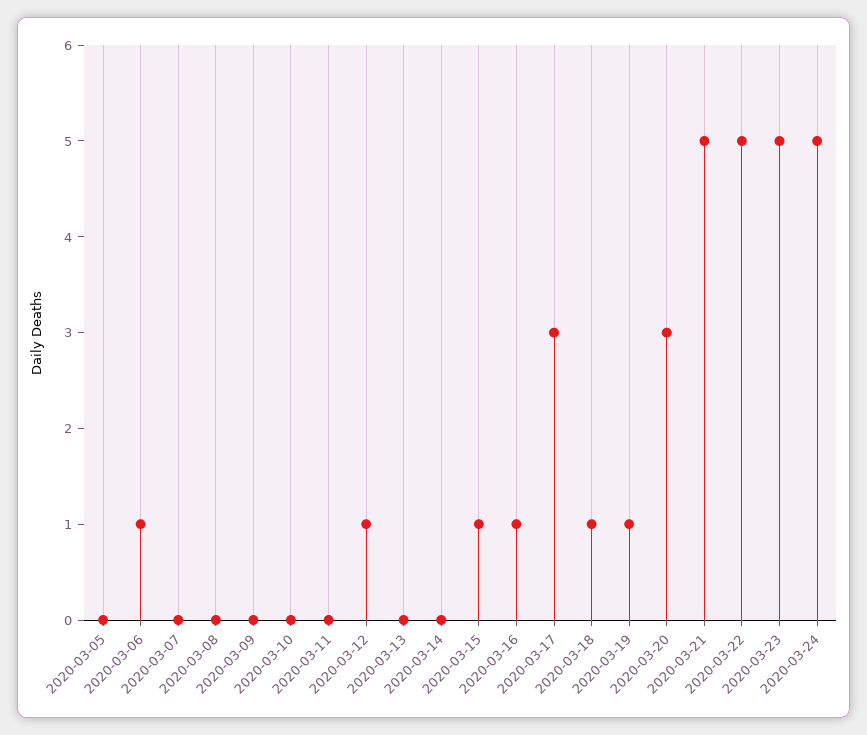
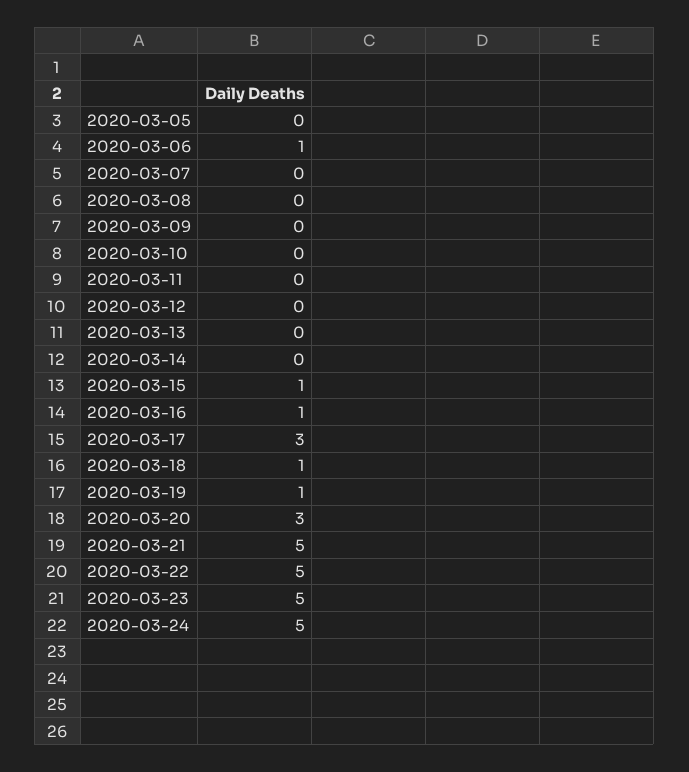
2020-03-12: 1 -> 0

